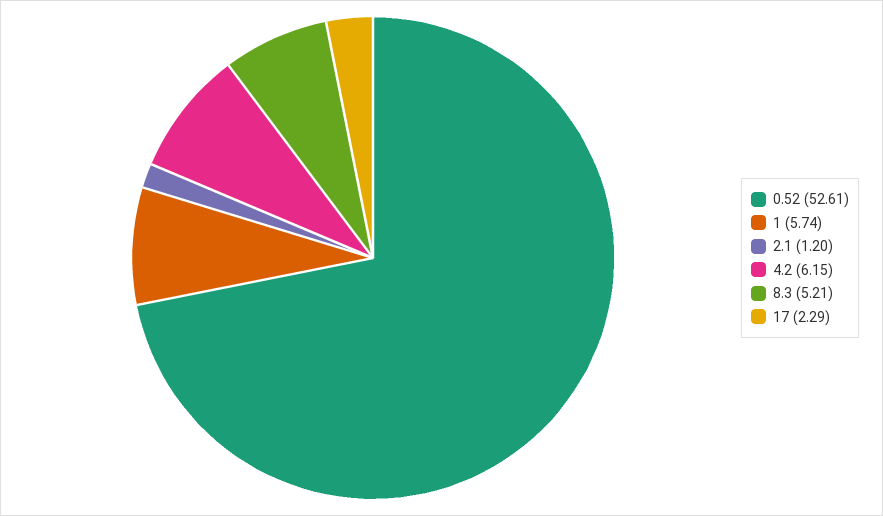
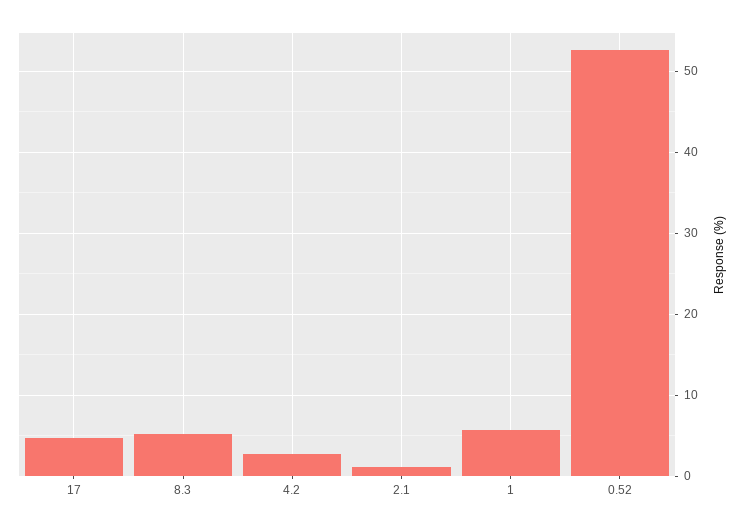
4.2: 6.15 -> 3
17: 2.29 -> 5

